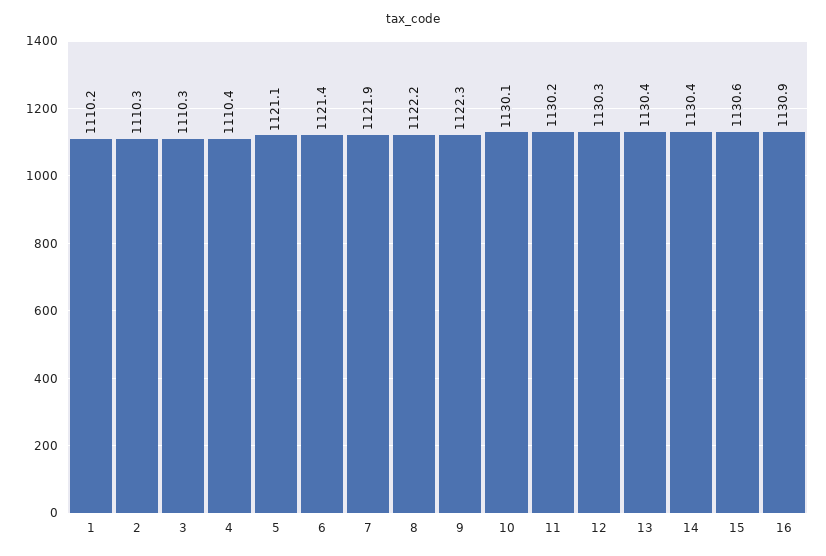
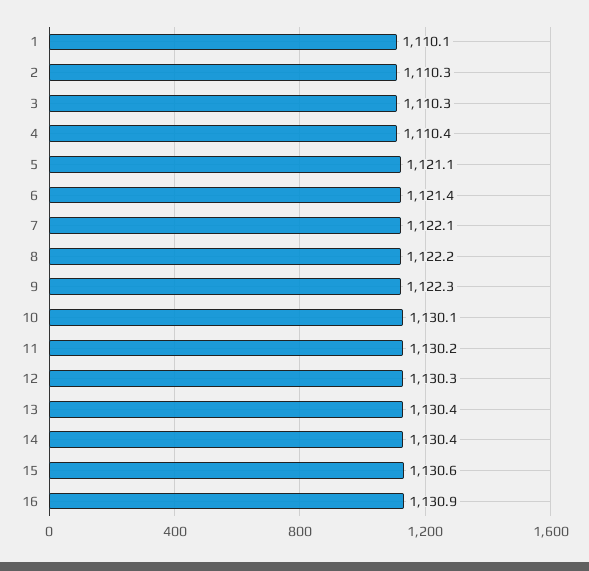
1: 1110.2 -> 1110.1
7: 1121.9 -> 1122.1

